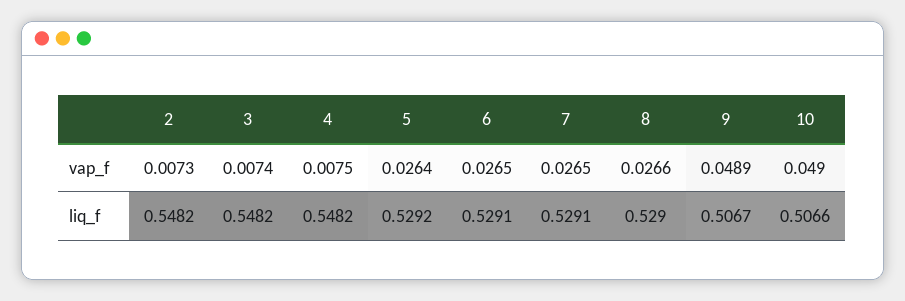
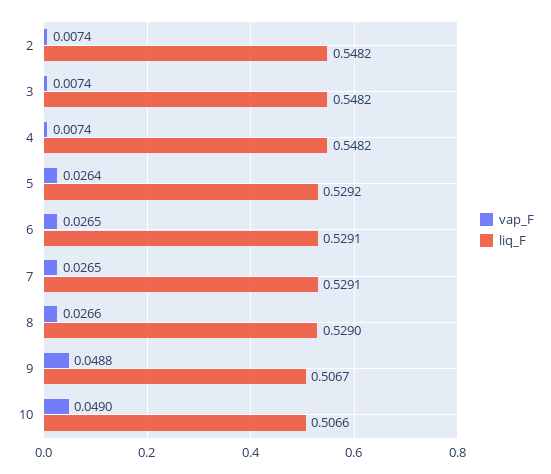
vap_f, 2: 0.0073 -> 0.0074
vap_f, 4: 0.0075 -> 0.0074
vap_f, 9: 0.0489 -> 0.0488

